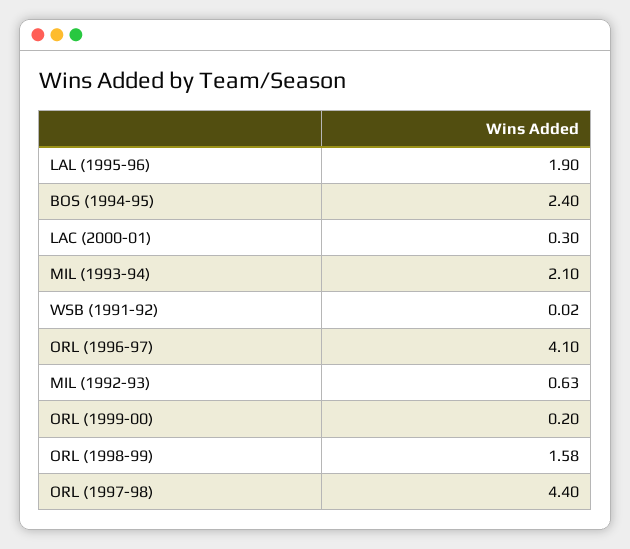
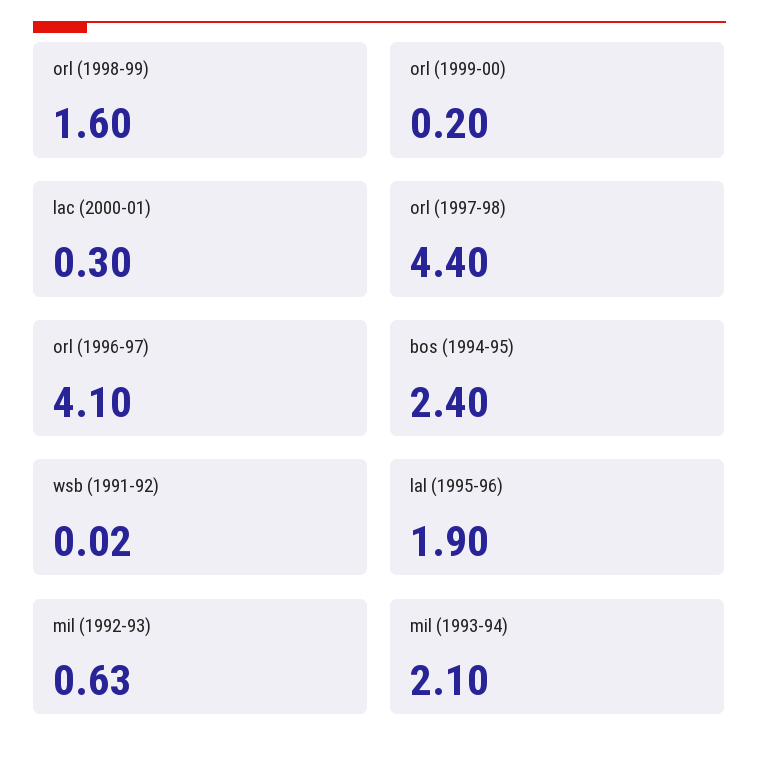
ORL (1998-99): 1.58 -> 1.6

